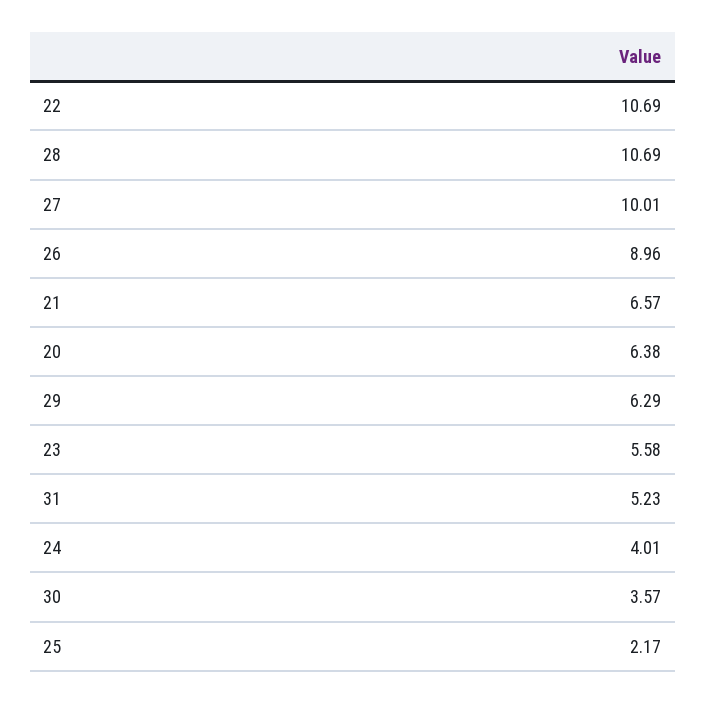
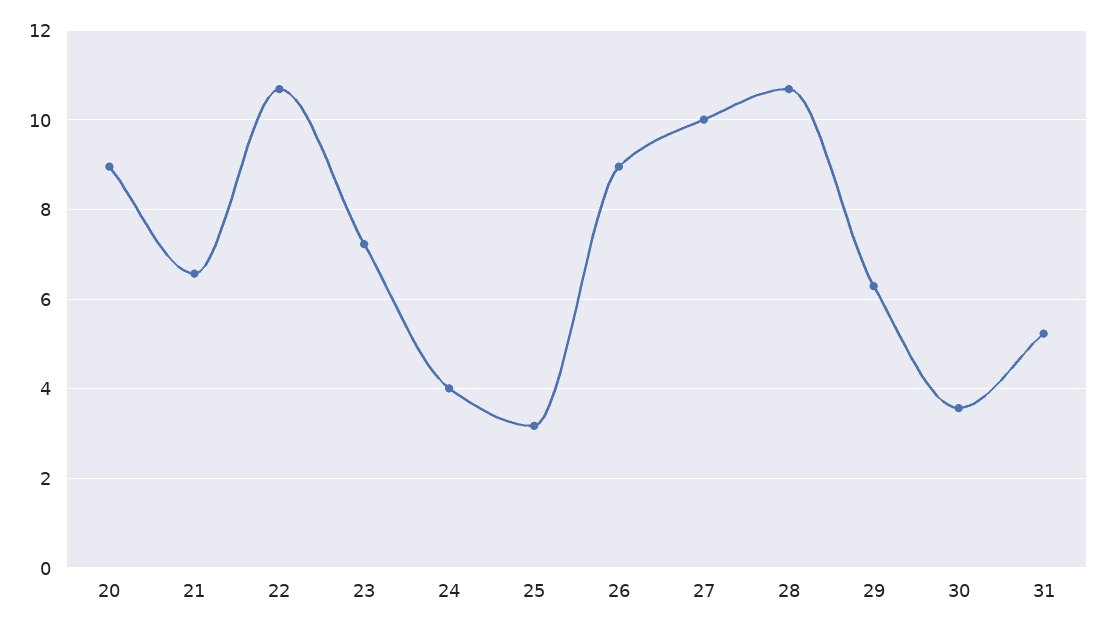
20: 6.38 -> 9
23: 5.58 -> 7.2
25: 2.17 -> 3.2

